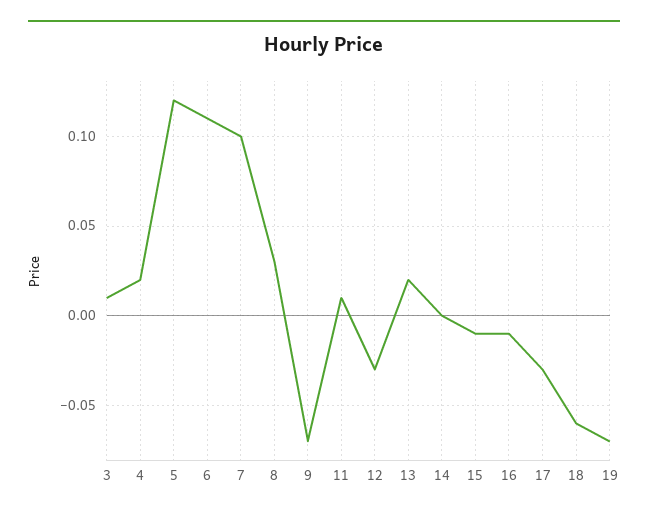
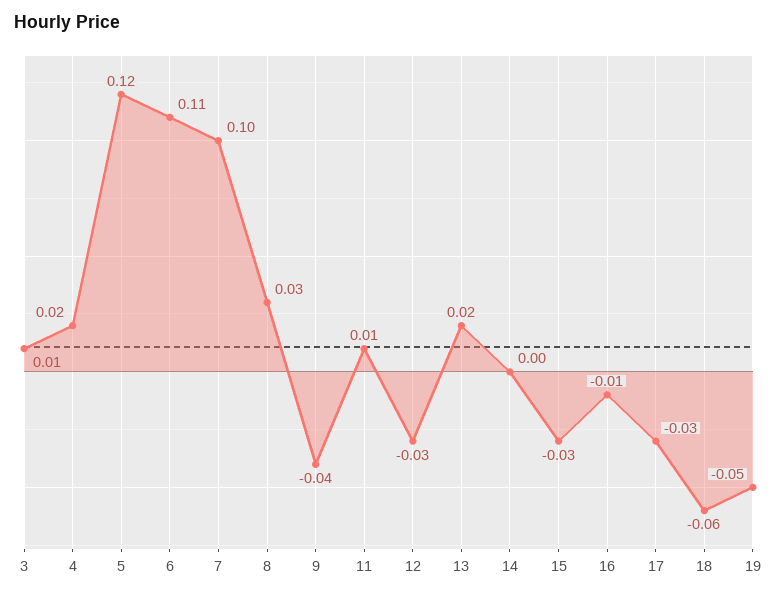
9: -0.07 -> -0.04
15: -0.01 -> -0.03
19: -0.07 -> -0.05

